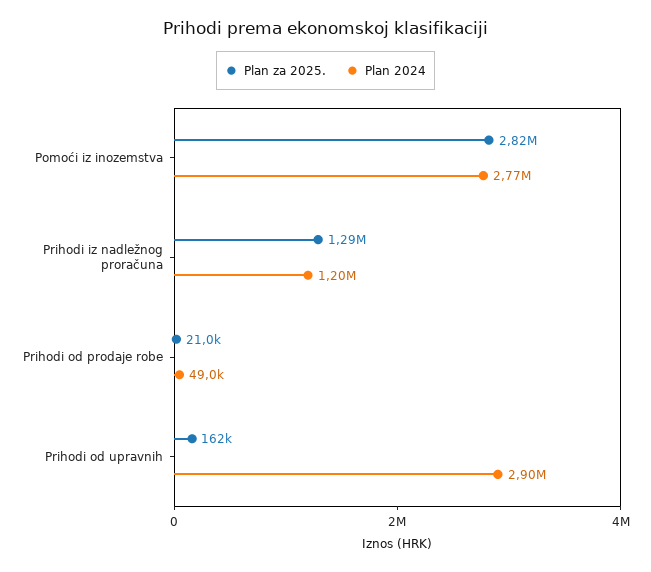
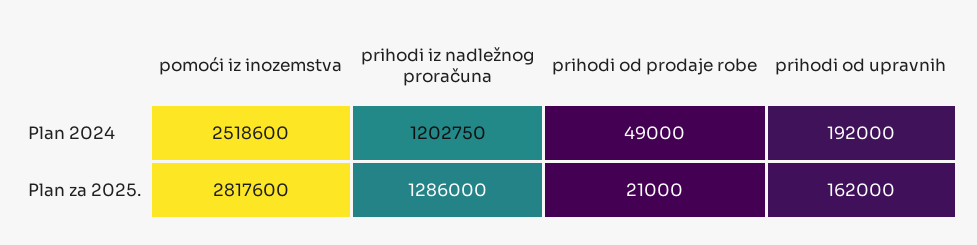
Plan 2024, Pomoći iz inozemstva: 2770000 -> 2518600
Plan 2024, Prihodi od upravnih: 2900000 -> 192000

